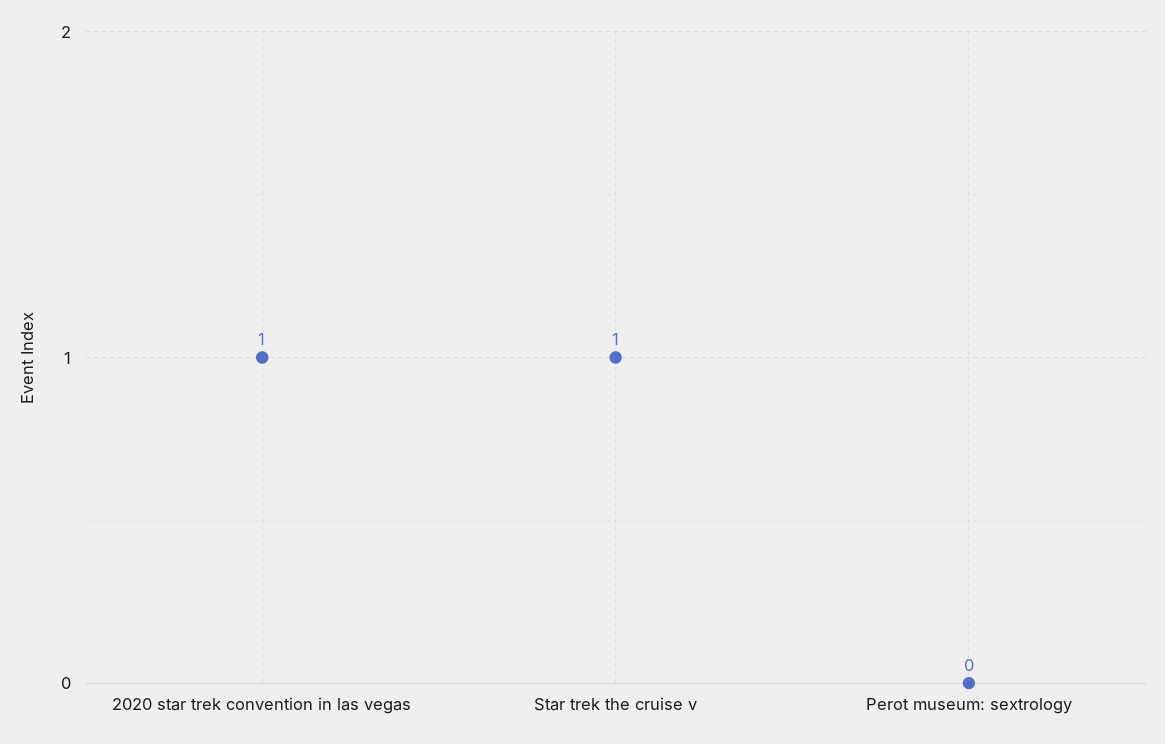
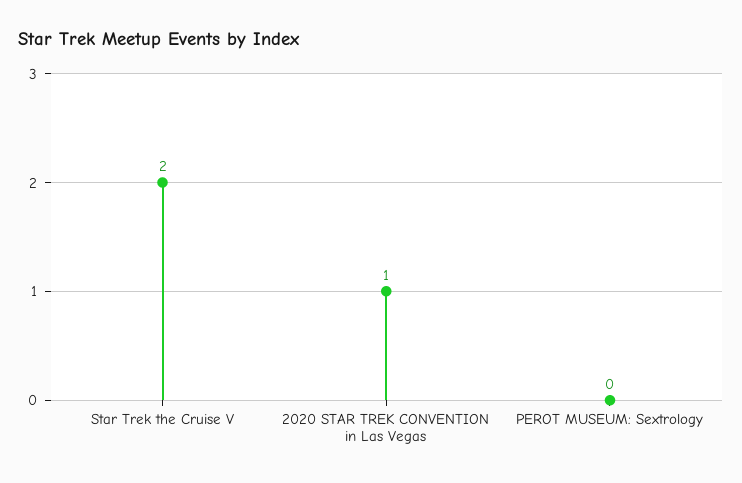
Star trek the cruise v: 1 -> 2

